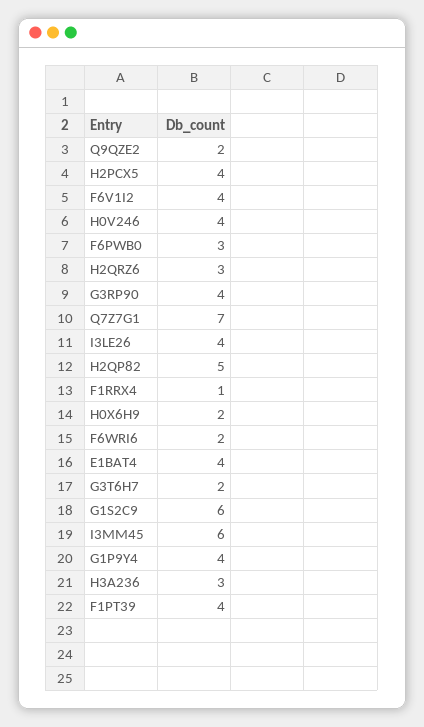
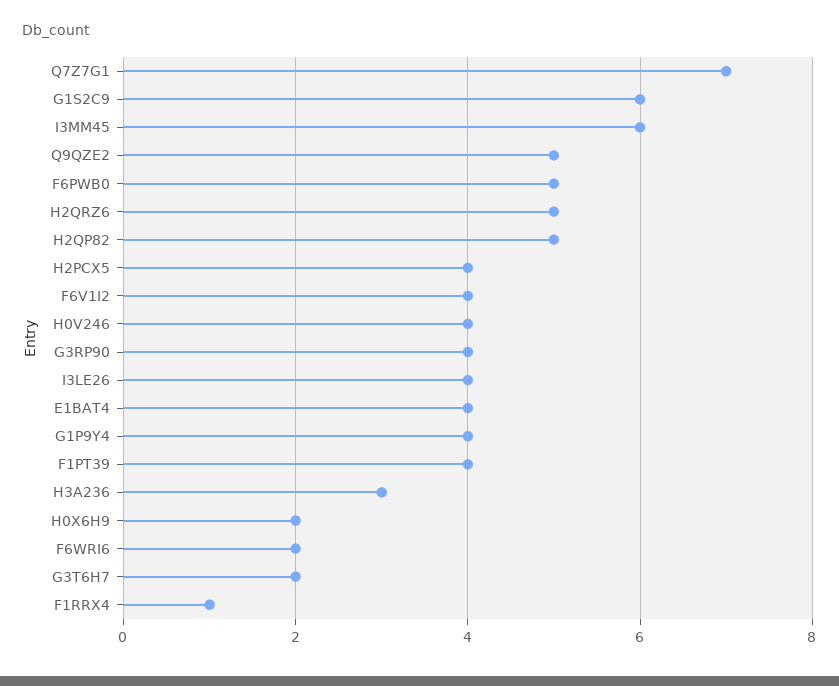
Q9QZE2: 2 -> 5
F6PWB0: 3 -> 5
H2QRZ6: 3 -> 5

